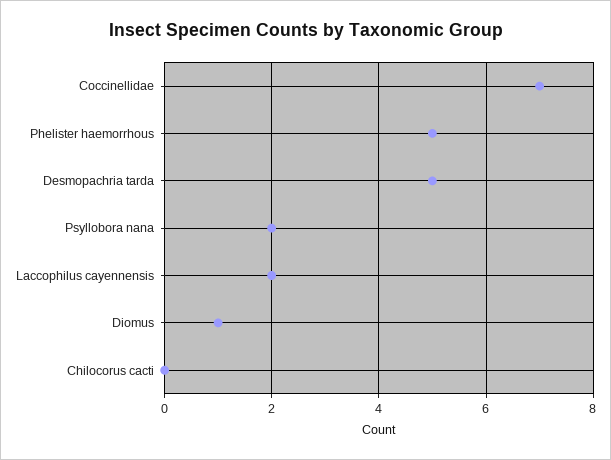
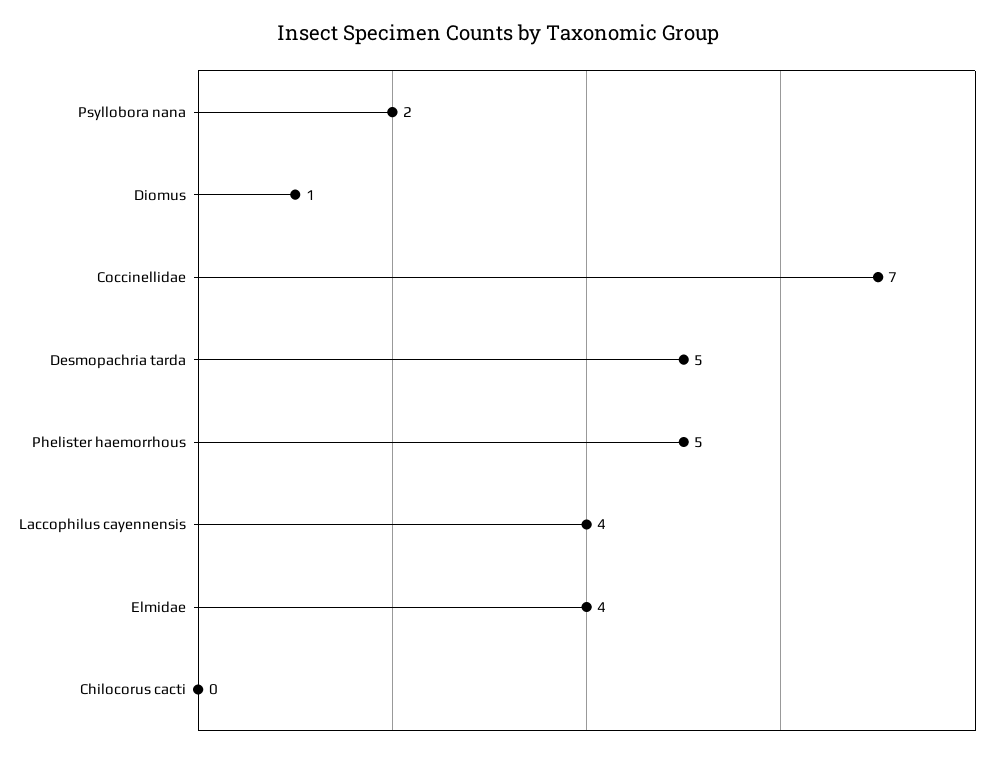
Laccophilus cayennensis: 2 -> 4
Elmidae: none -> 4

